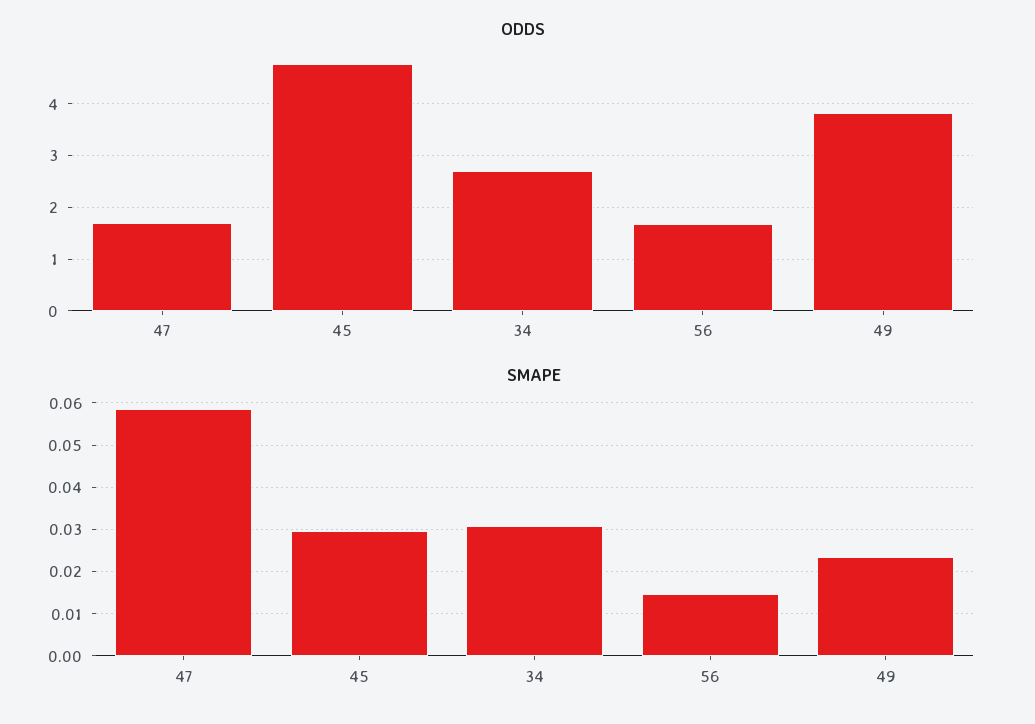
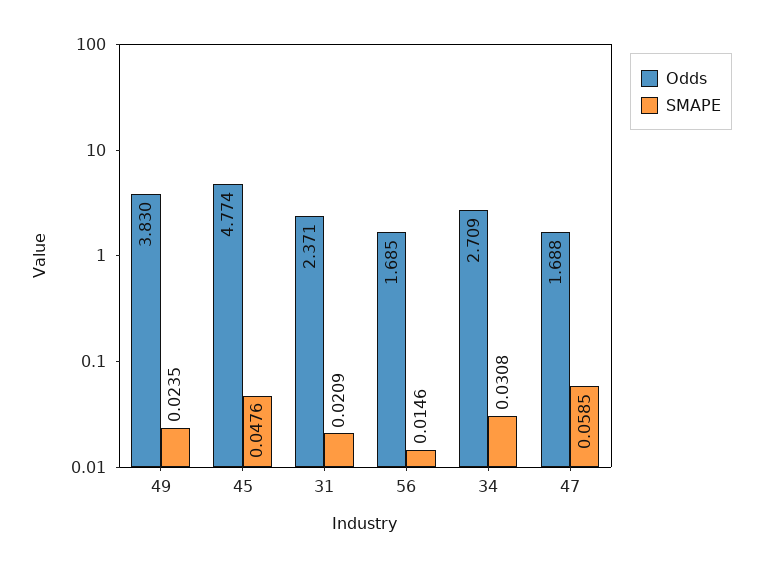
SMAPE, 45: 0.03 -> 0.0476
ODDS, 31: none -> 2.371
SMAPE, 31: none -> 0.0209

